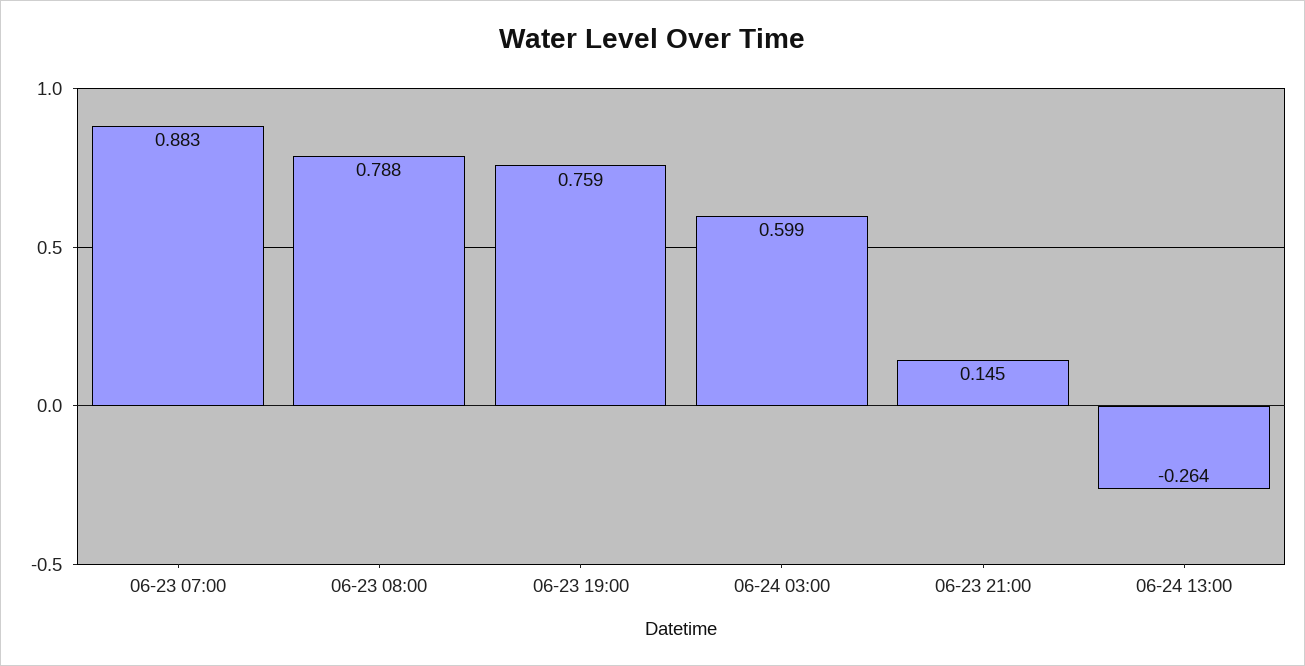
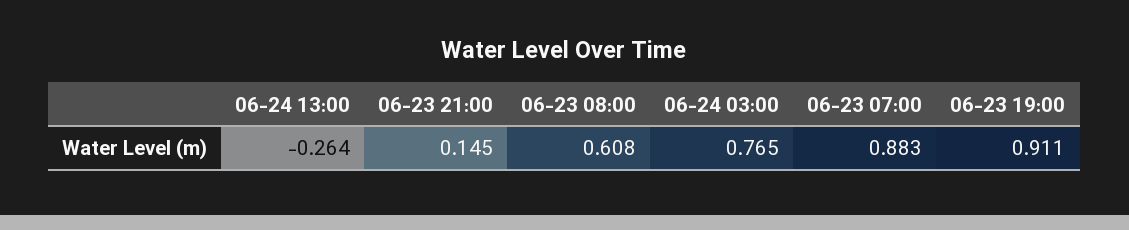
06-23 08:00: 0.788 -> 0.608
06-23 19:00: 0.759 -> 0.911
06-24 03:00: 0.599 -> 0.765

